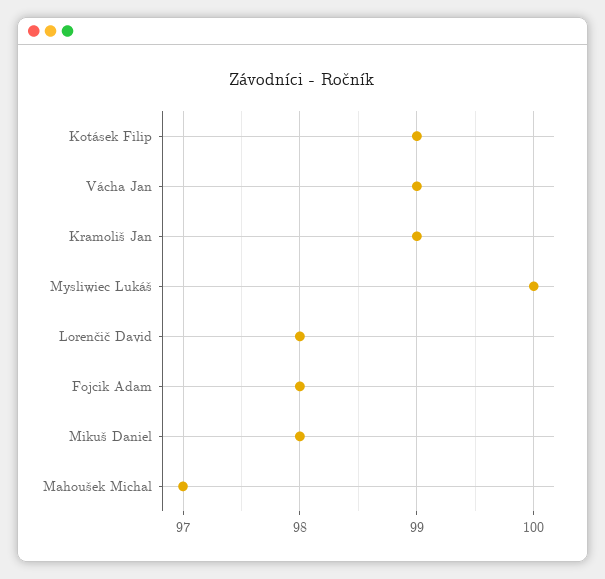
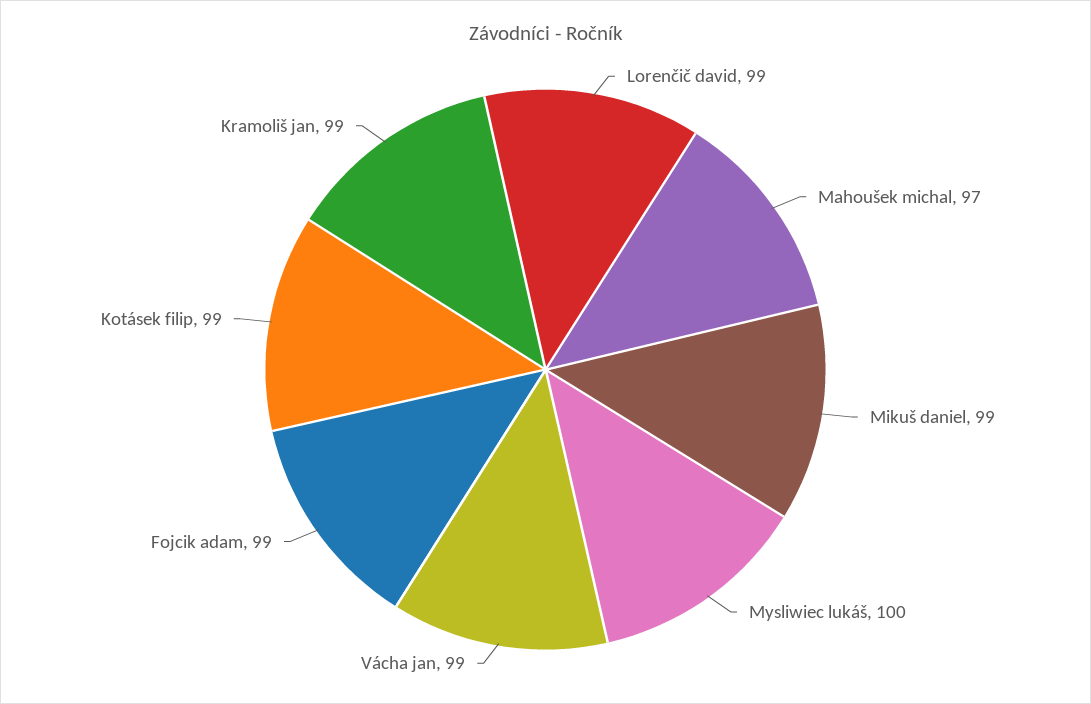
Lorenčič David: 98 -> 99
Fojcik Adam: 98 -> 99
Mikuš Daniel: 98 -> 99

